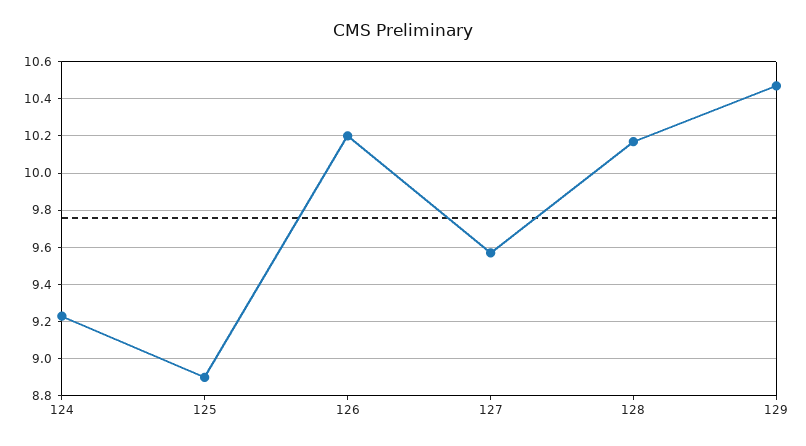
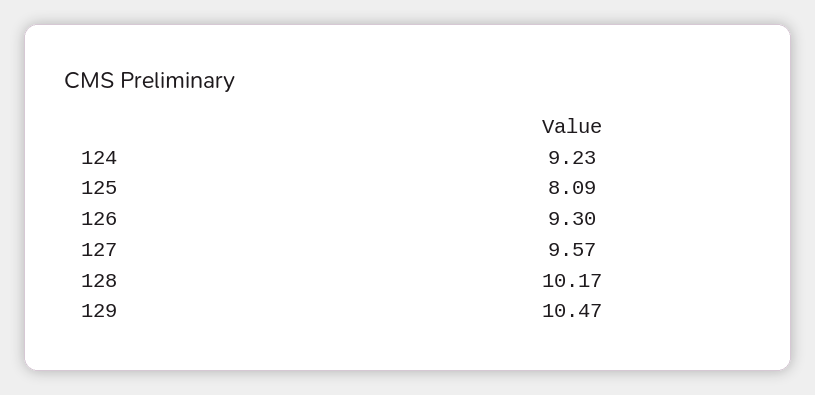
125: 8.9 -> 8.09
126: 10.2 -> 9.3

